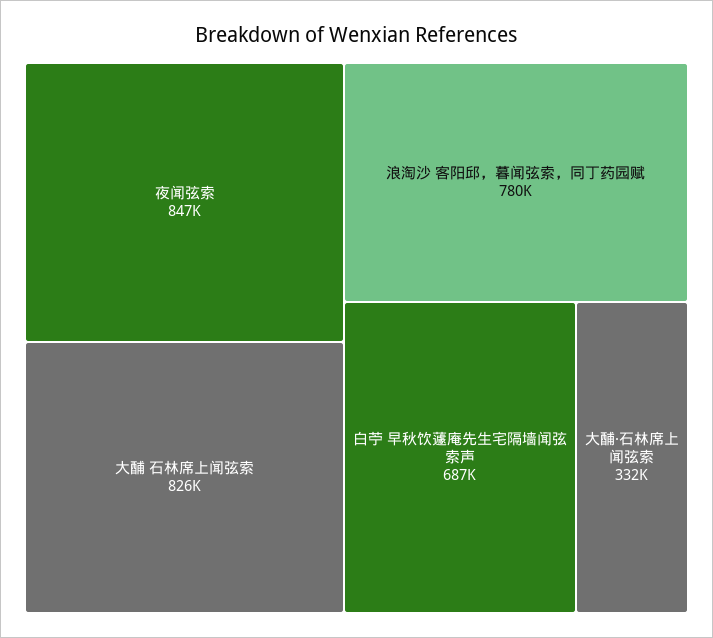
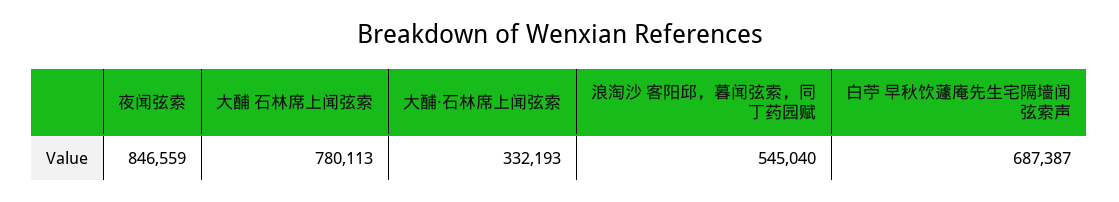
大酺 石林席上闻弦索: 826000 -> 780113
浪淘沙 客阳邱，暮闻弦索，同丁药园赋: 780000 -> 545040

